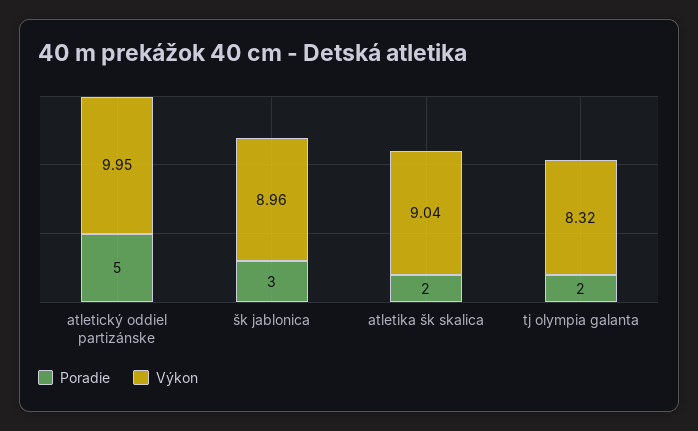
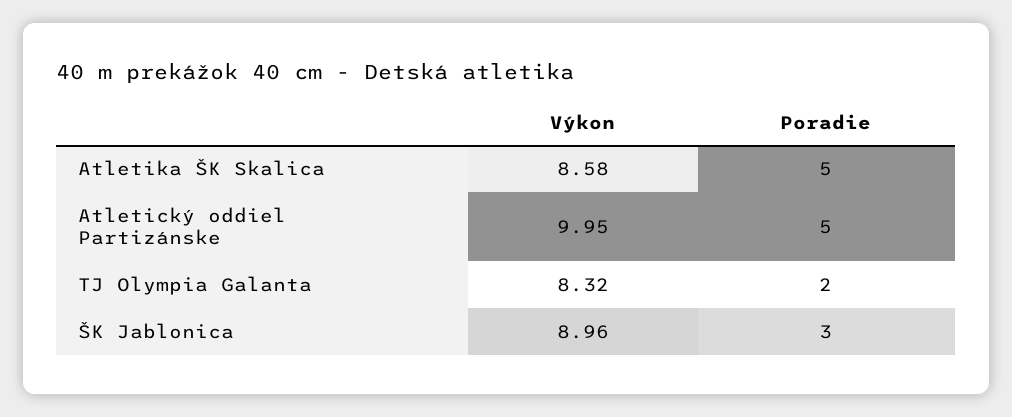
Poradie, atletika šk skalica: 2 -> 5
Výkon, atletika šk skalica: 9.04 -> 8.58

